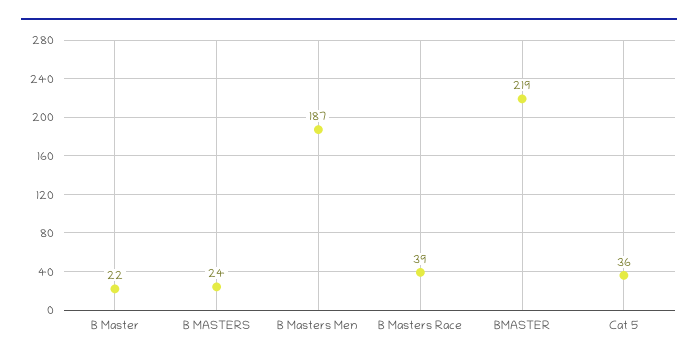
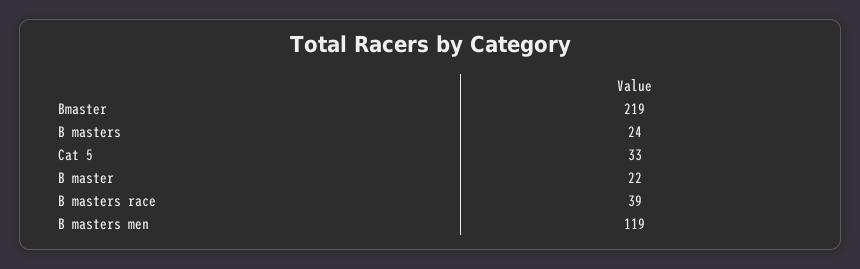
B Masters Men: 187 -> 119
Cat 5: 36 -> 33

